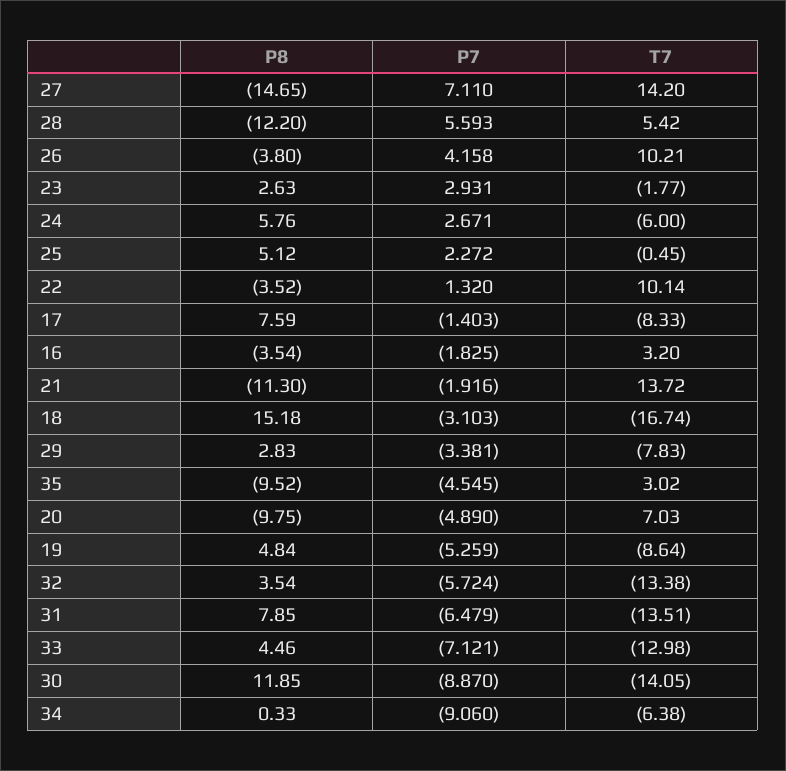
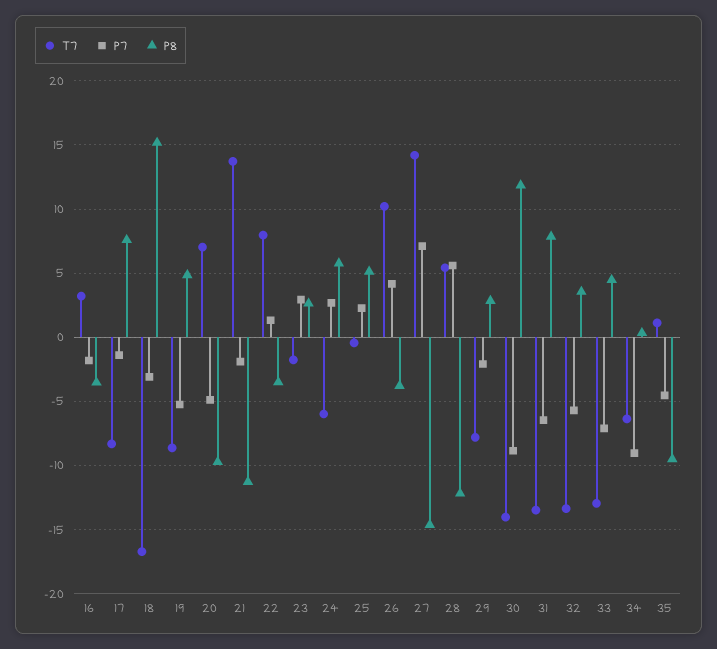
T7, 22: 10.14 -> 8
P7, 29: -3.381 -> -2
T7, 35: 3.02 -> 1

